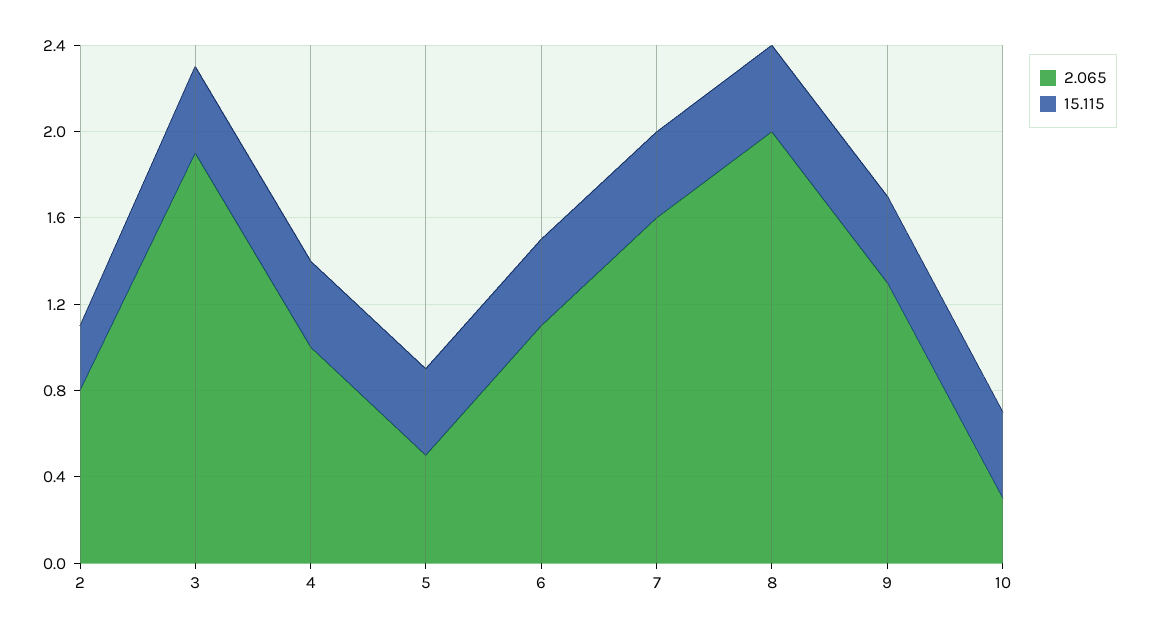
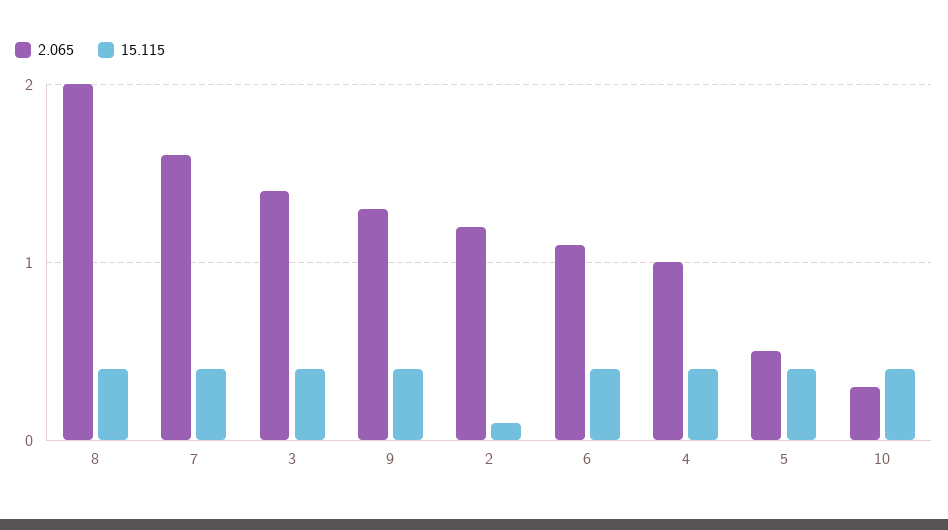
2.065, 2: 0.8 -> 1.2
15.115, 2: 0.3 -> 0.1
2.065, 3: 1.9 -> 1.4

